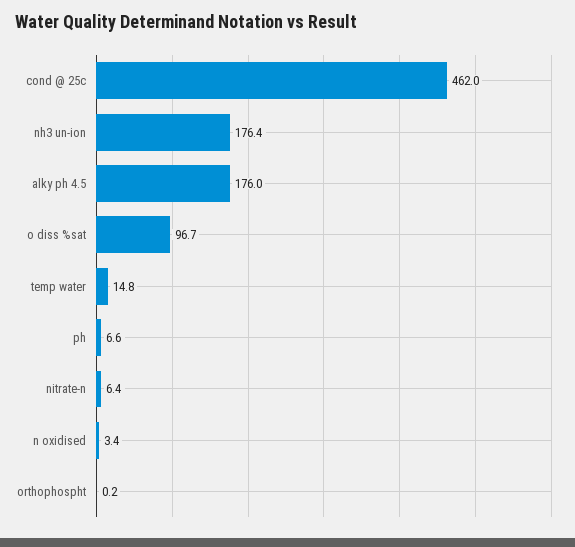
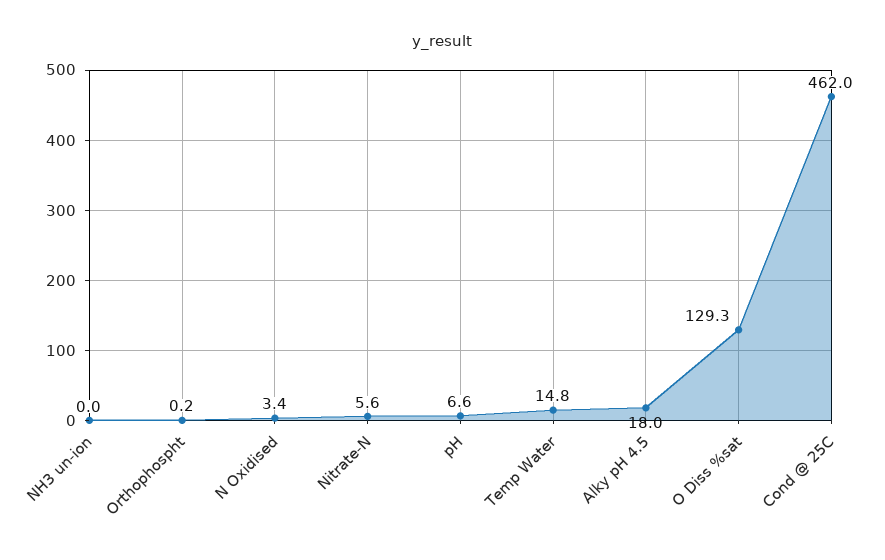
nh3 un-ion: 176.4 -> 0
alky ph 4.5: 176 -> 18
o diss %sat: 96.7 -> 129.3
nitrate-n: 6.4 -> 5.6

